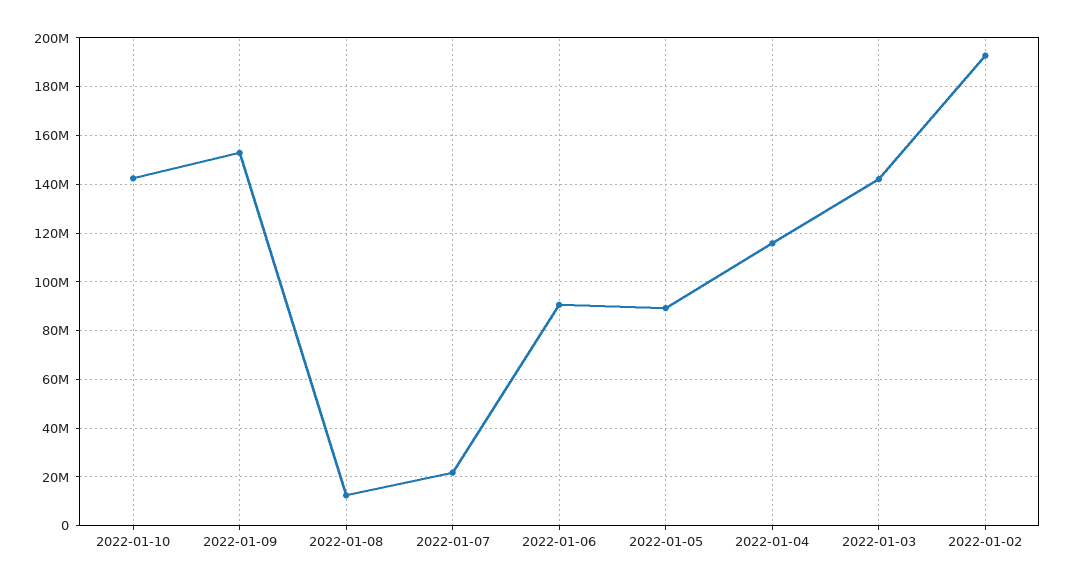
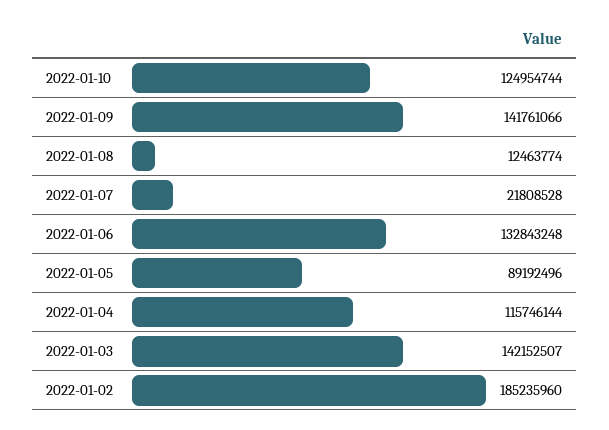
2022-01-10: 142500000 -> 124954744
2022-01-09: 152500000 -> 141761066
2022-01-06: 90000000 -> 132843248
2022-01-02: 192500000 -> 185235960

